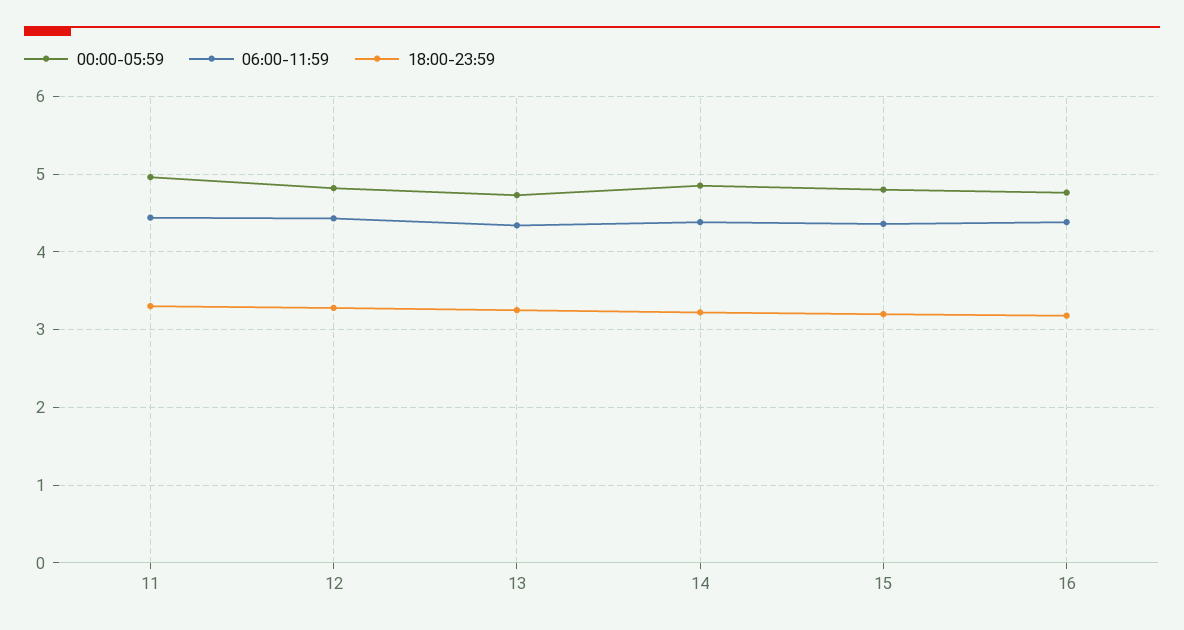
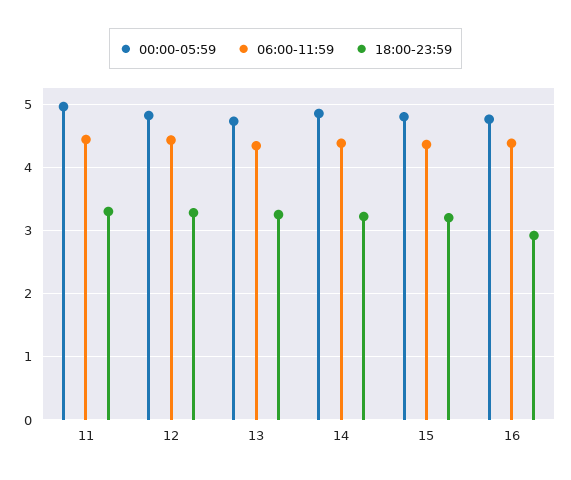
18:00-23:59, 16: 3.2 -> 2.9

